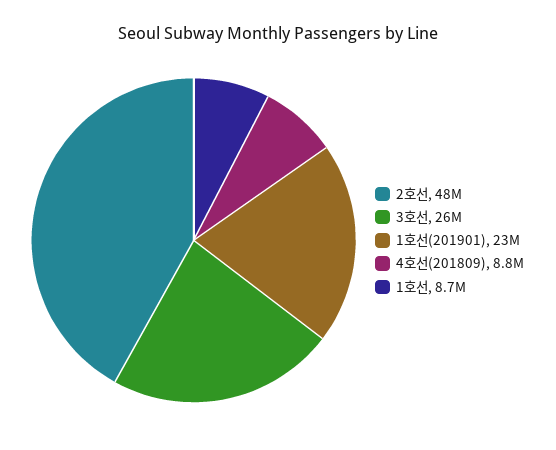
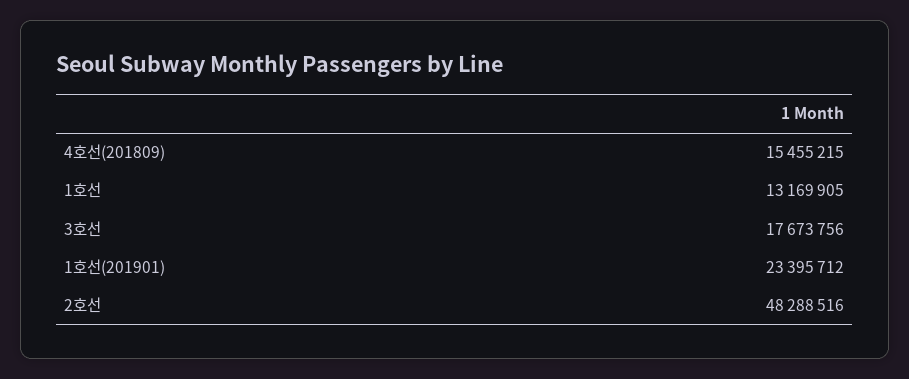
3호선: 26000000 -> 17673756
4호선(201809): 8800000 -> 15455215
1호선: 8700000 -> 13169905

